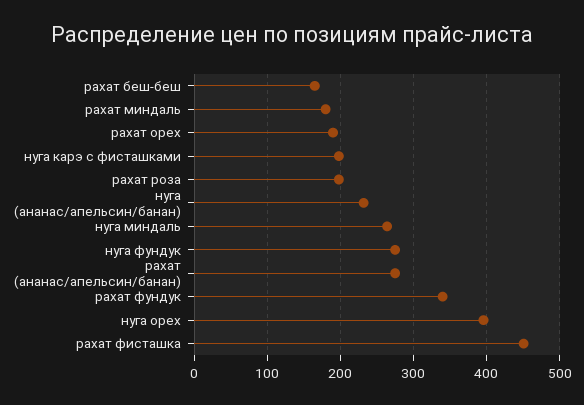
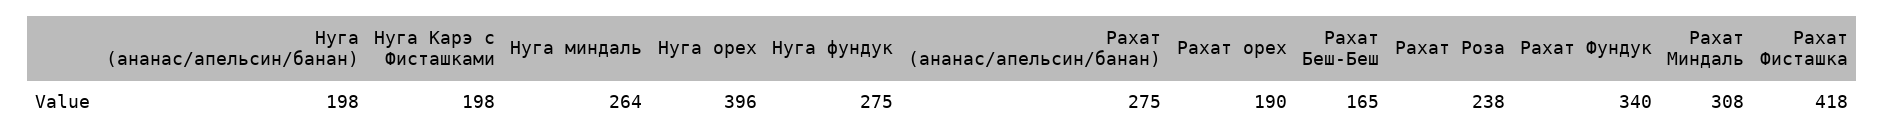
рахат миндаль: 180 -> 308
рахат роза: 200 -> 238
нуга (ананас/апельсин/банан): 230 -> 198
рахат фисташка: 450 -> 418

